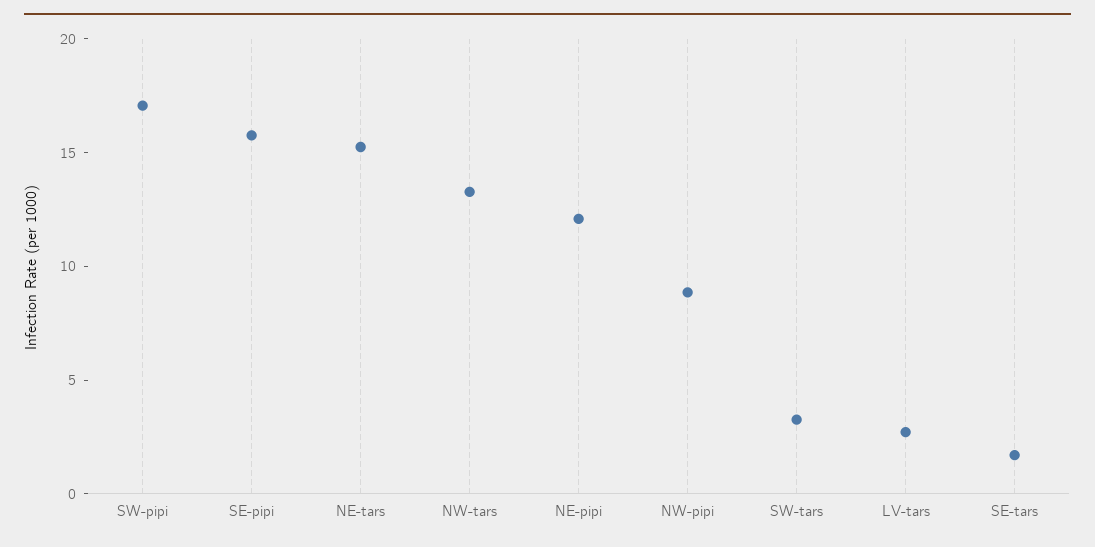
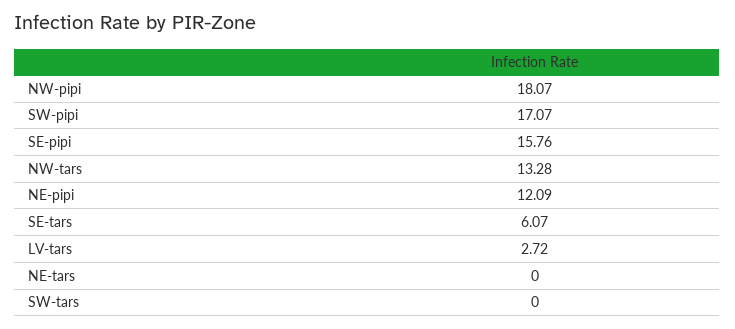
NE-tars: 15 -> 0
NW-pipi: 9 -> 18.07
SW-tars: 3 -> 0
SE-tars: 2 -> 6.07

